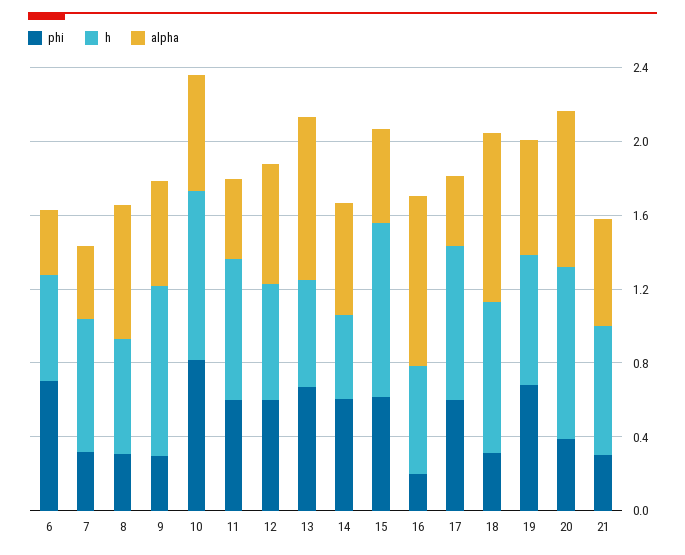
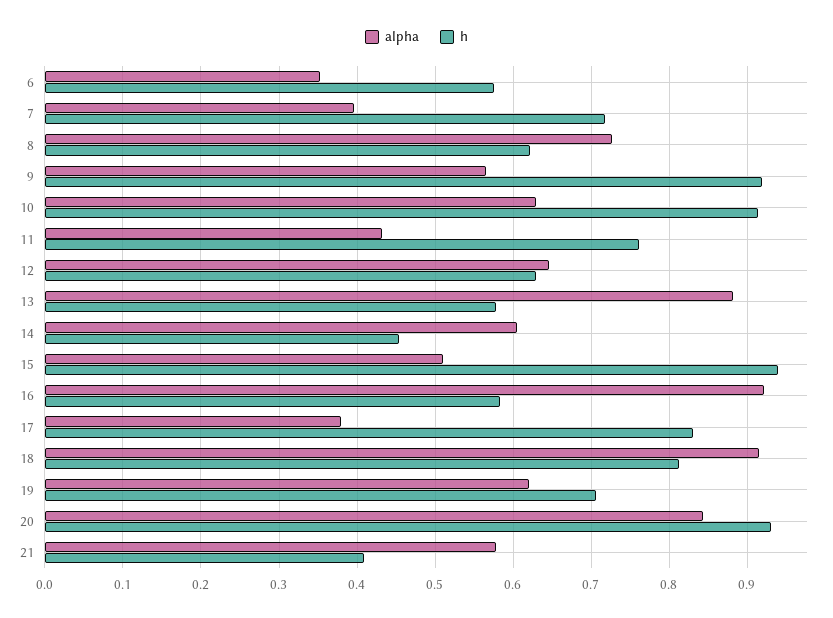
phi, 6: 0.7 -> none
phi, 7: 0.3 -> none
phi, 8: 0.3 -> none
phi, 9: 0.3 -> none
phi, 10: 0.8 -> none
phi, 11: 0.6 -> none
phi, 12: 0.6 -> none
phi, 13: 0.7 -> none
phi, 14: 0.6 -> none
phi, 15: 0.6 -> none
phi, 16: 0.2 -> none
phi, 17: 0.6 -> none
phi, 18: 0.3 -> none
phi, 19: 0.7 -> none
phi, 20: 0.4 -> none
phi, 21: 0.3 -> none
h, 21: 0.7 -> 0.41

